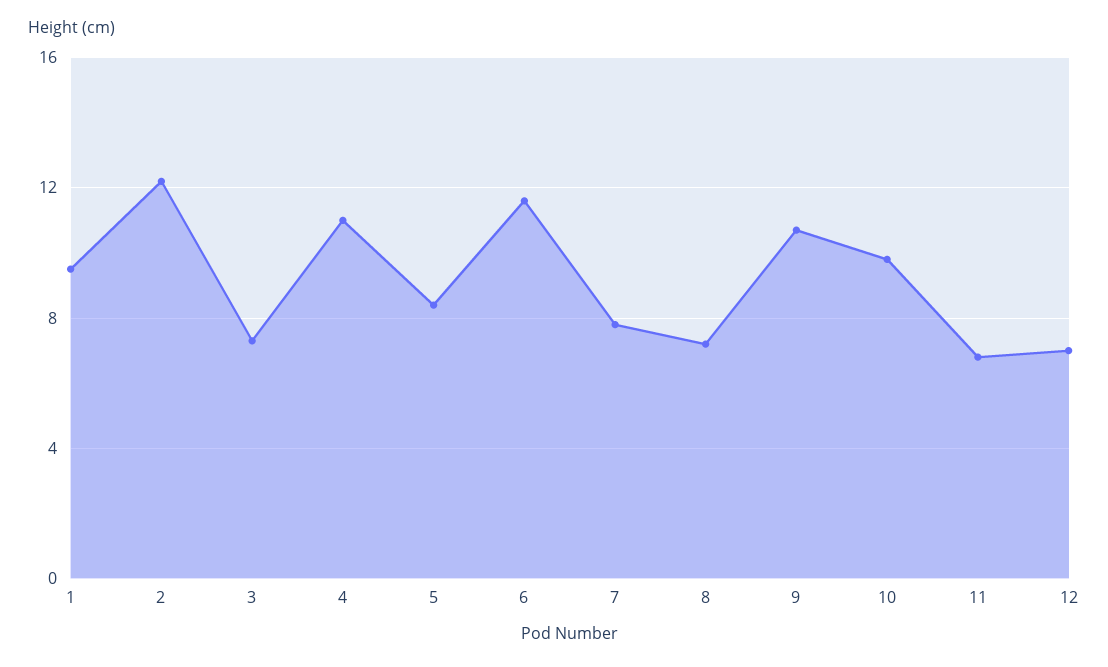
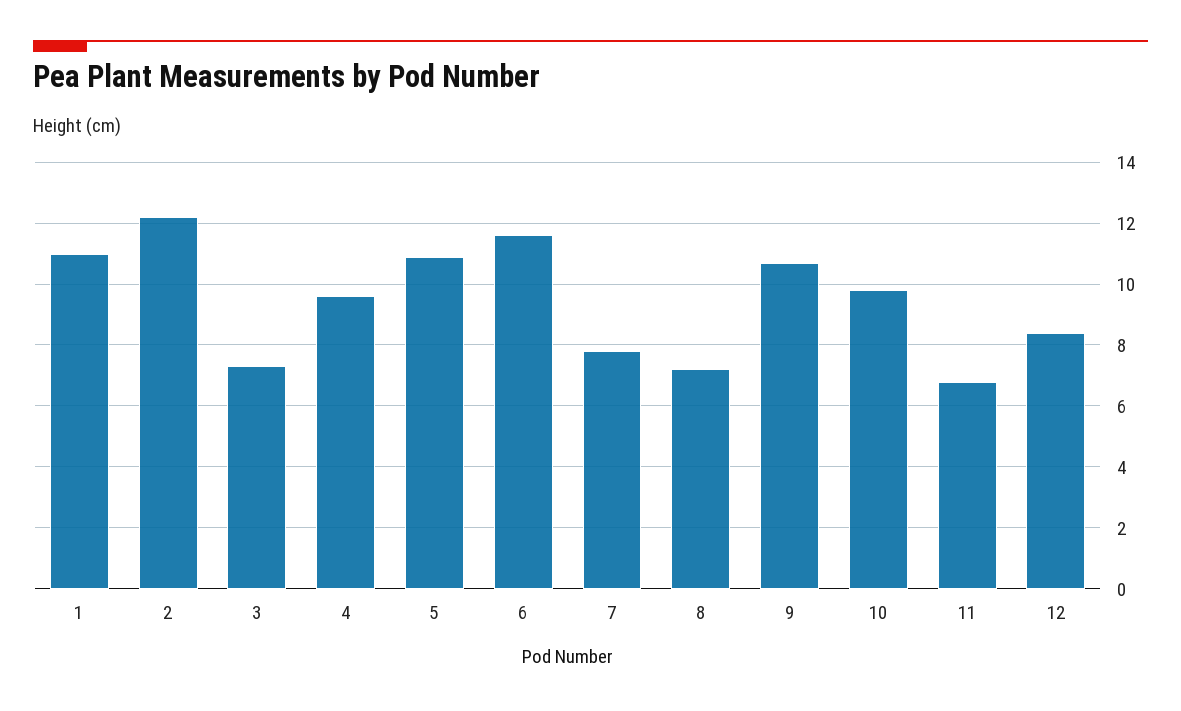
1: 9.5 -> 11
4: 11 -> 9.5
5: 8.5 -> 11
12: 7 -> 8.5

